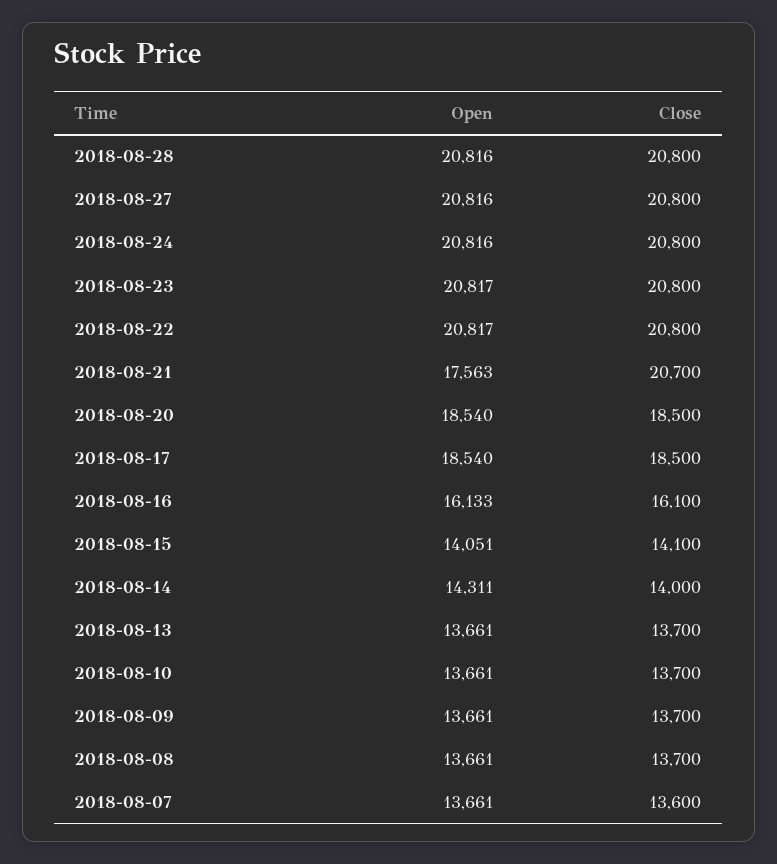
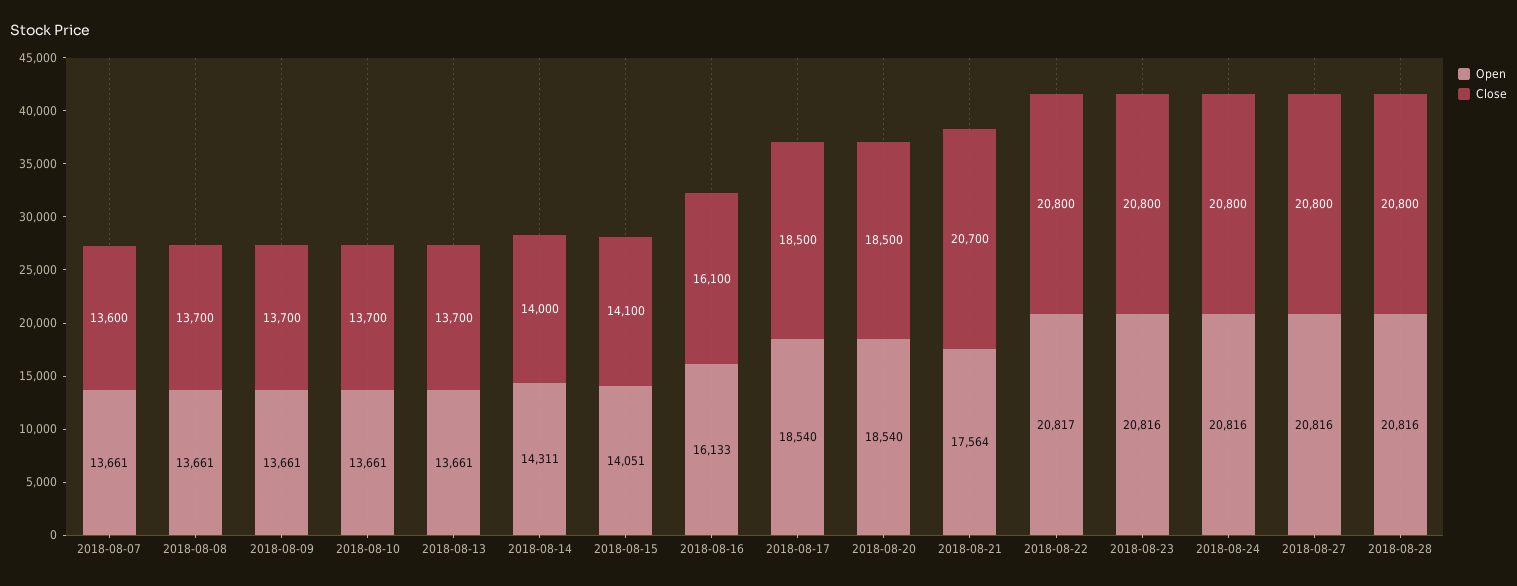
Open, 2018-08-23: 20817 -> 20816
Open, 2018-08-21: 17563 -> 17564

